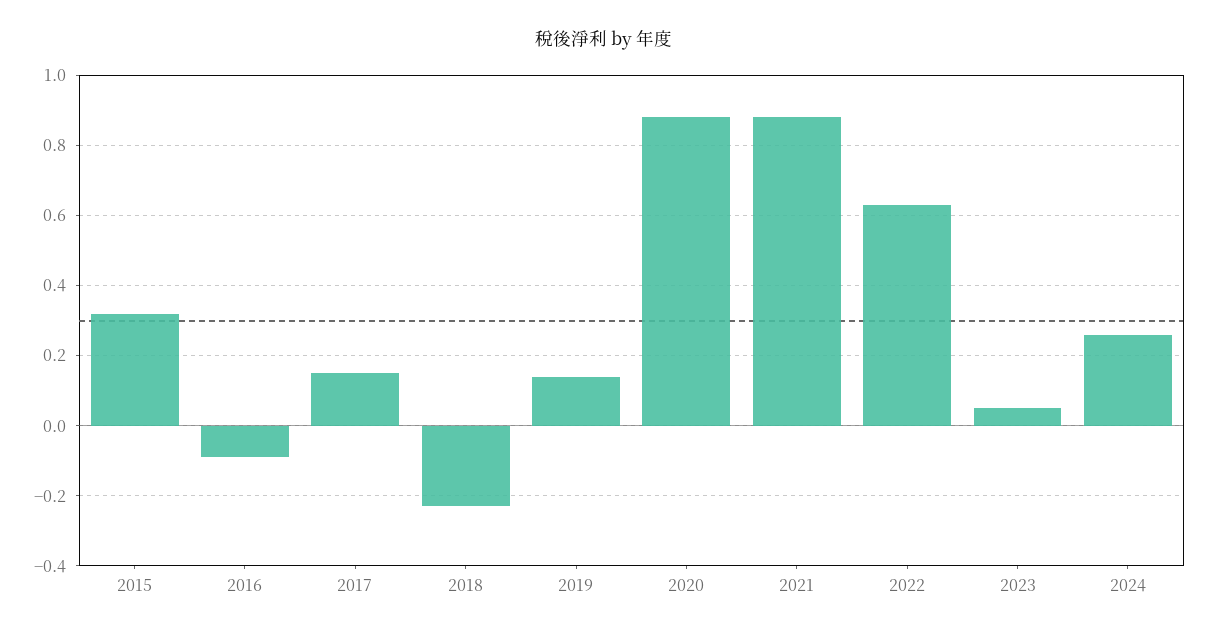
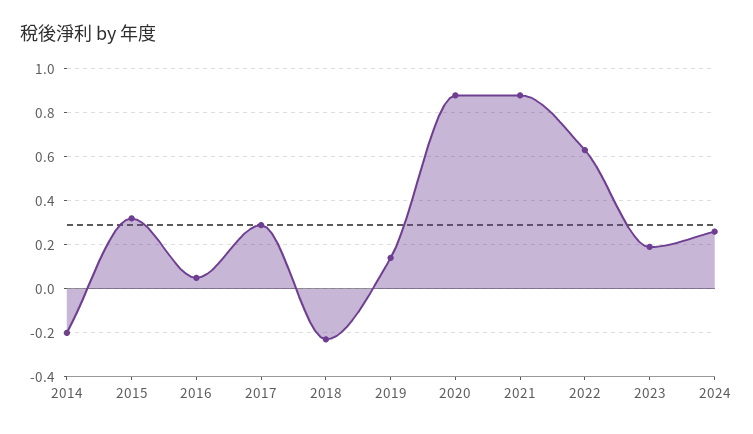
2016: -0.1 -> 0.05
2017: 0.15 -> 0.3
2023: 0.05 -> 0.2
2014: none -> -0.2

